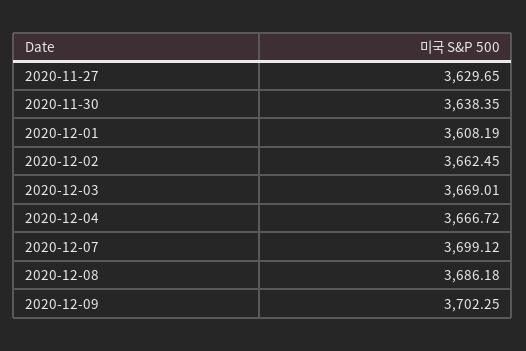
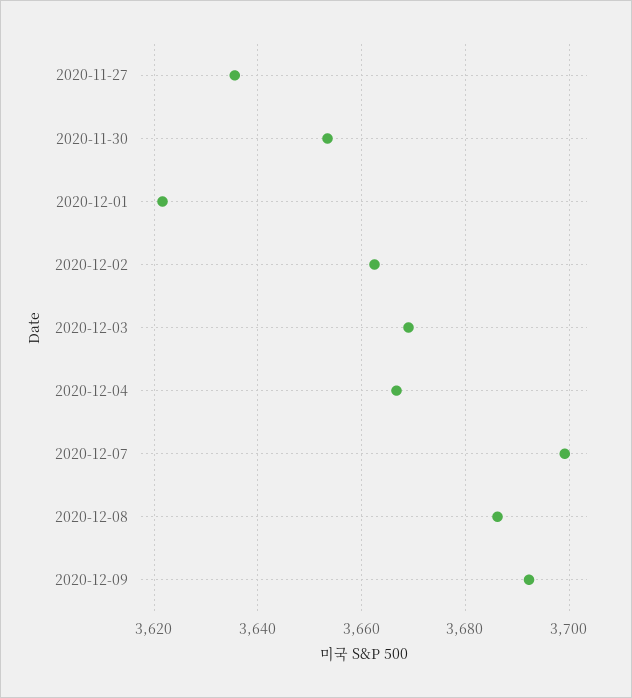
2020-11-27: 3629.65 -> 3636
2020-11-30: 3638.35 -> 3654
2020-12-01: 3608.19 -> 3622
2020-12-09: 3702.25 -> 3692

